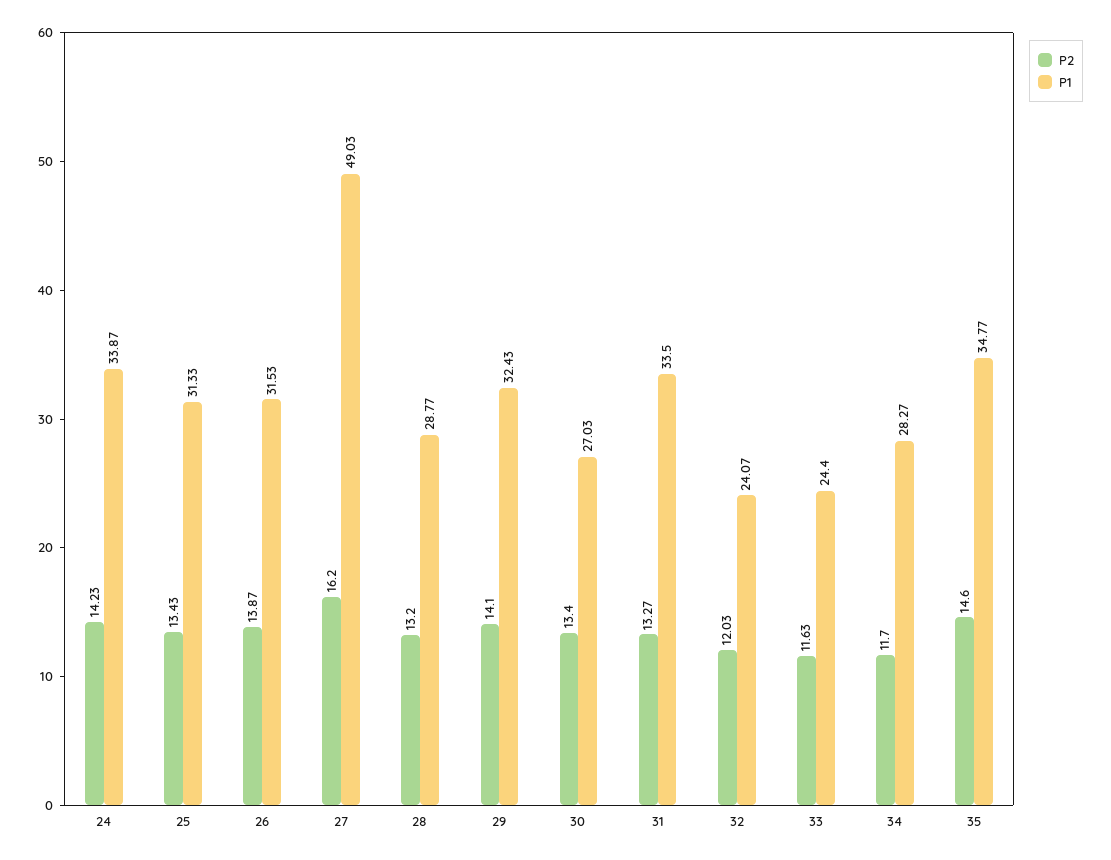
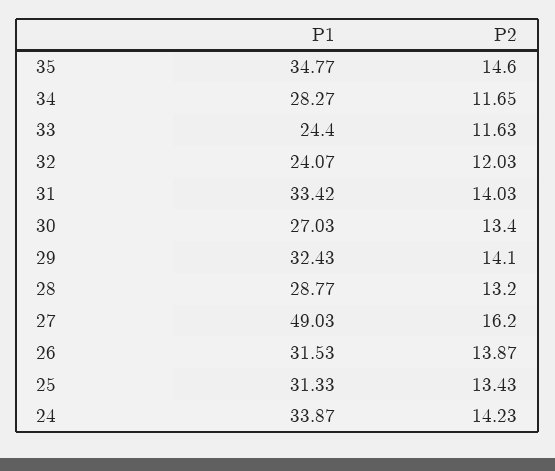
P2, 31: 13.27 -> 14.03
P1, 31: 33.5 -> 33.42
P2, 34: 11.7 -> 11.65

